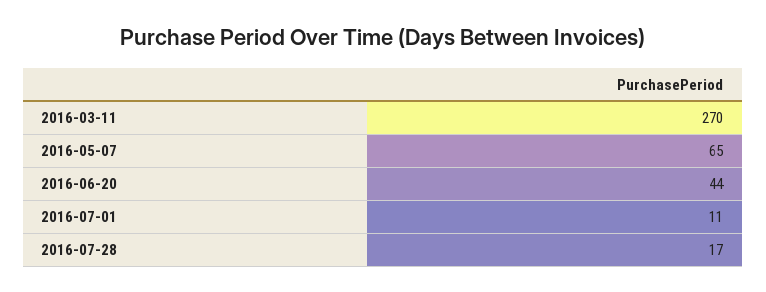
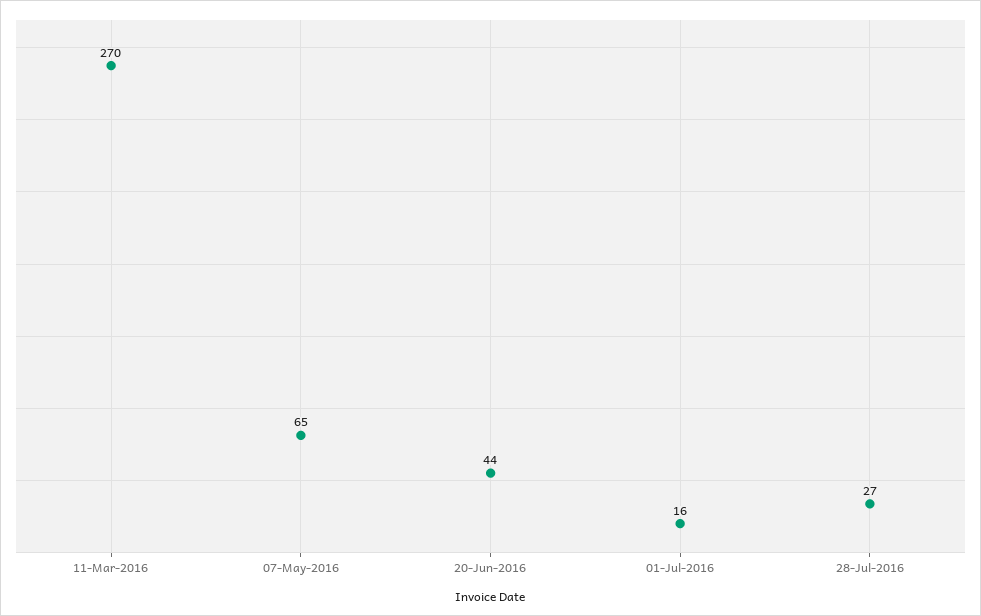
2016-07-01: 11 -> 16
2016-07-28: 17 -> 27

